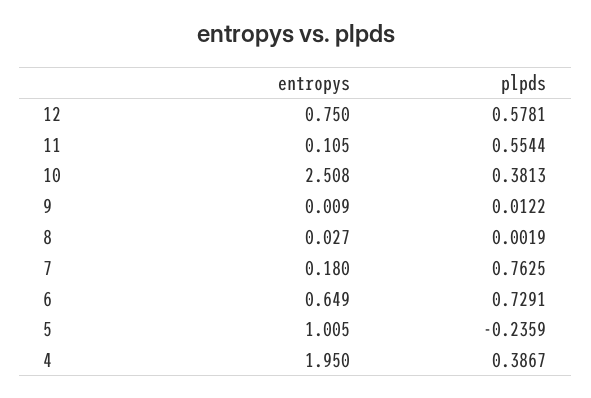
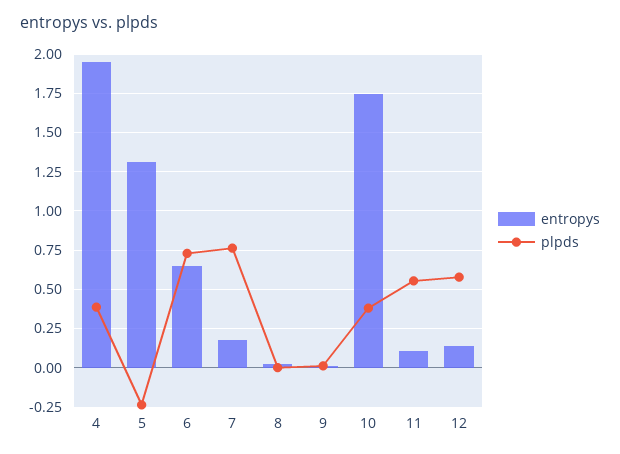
entropys, 12: 0.75 -> 0.15
entropys, 10: 2.508 -> 1.75
entropys, 5: 1.005 -> 1.3

